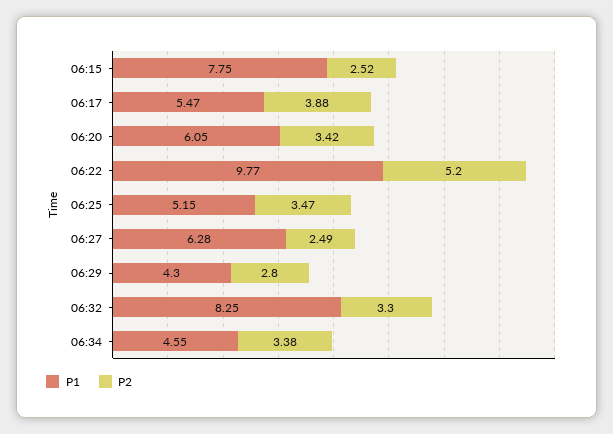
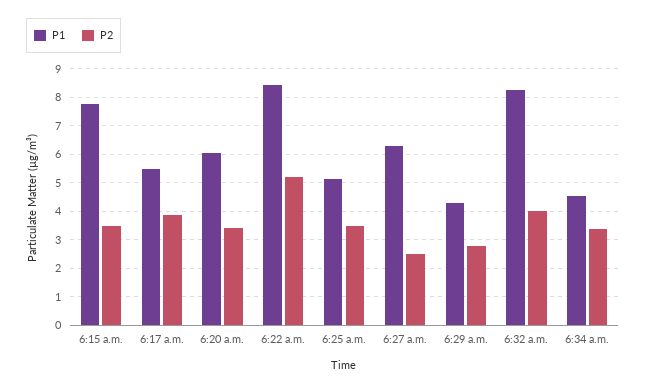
P2, 06:15: 2.52 -> 3.5
P1, 06:22: 9.77 -> 8.5
P2, 06:32: 3.3 -> 4

